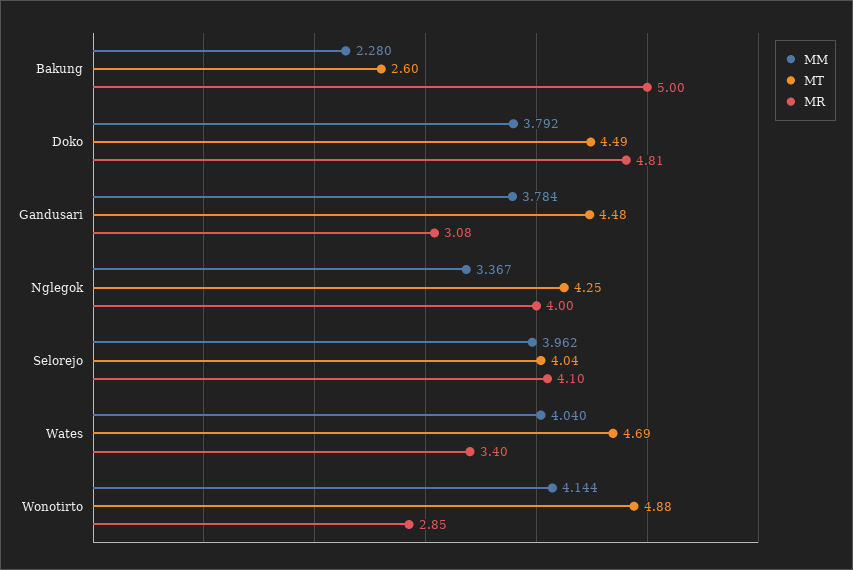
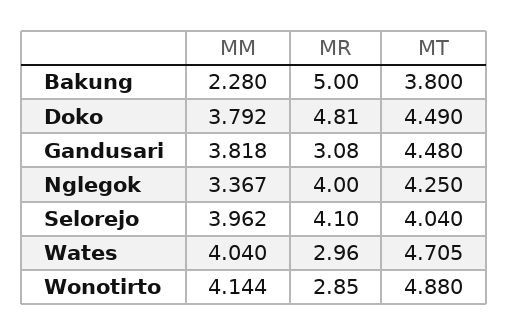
MT, Bakung: 2.6 -> 3.8
MM, Gandusari: 3.784 -> 3.818
MT, Wates: 4.69 -> 4.705
MR, Wates: 3.4 -> 2.96

